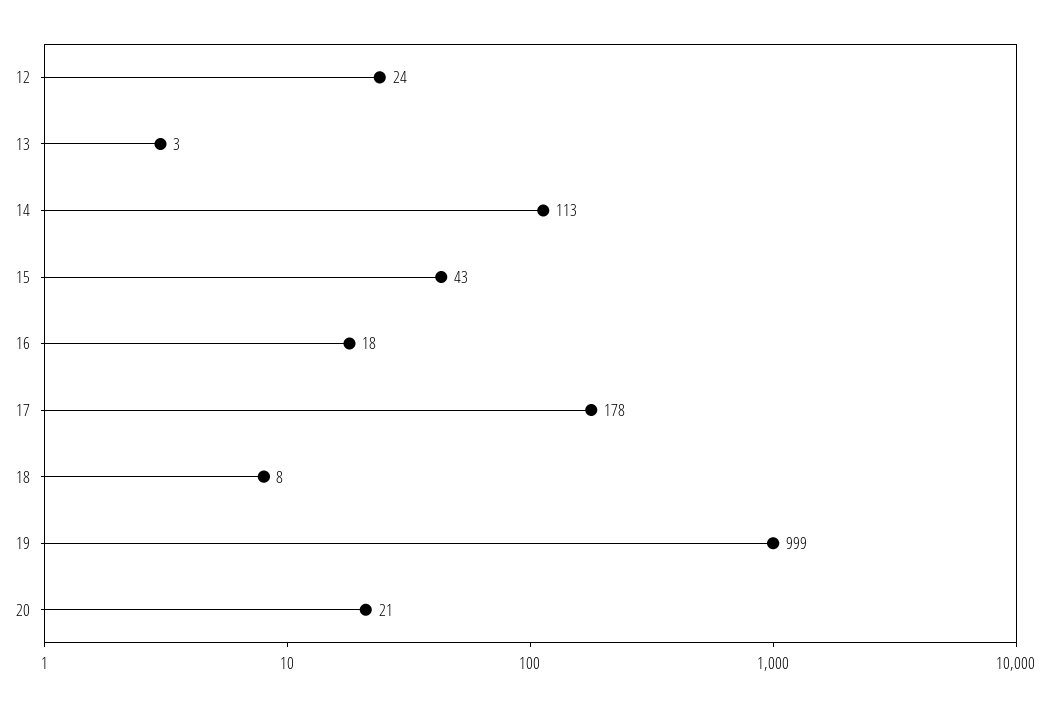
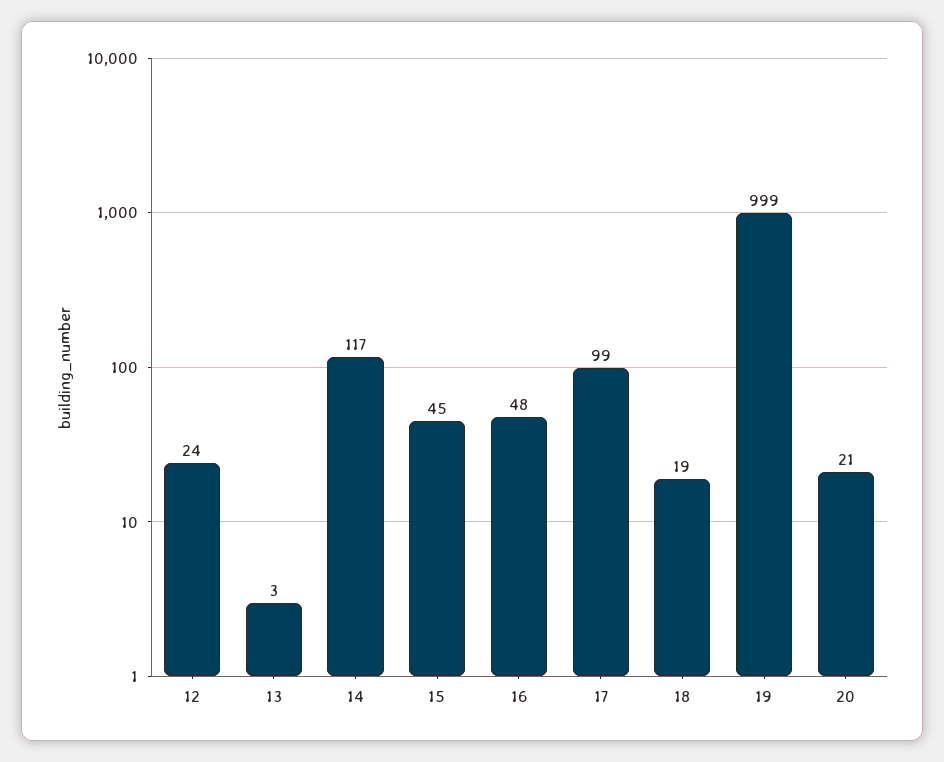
14: 113 -> 117
15: 43 -> 45
16: 18 -> 48
17: 178 -> 99
18: 8 -> 19

